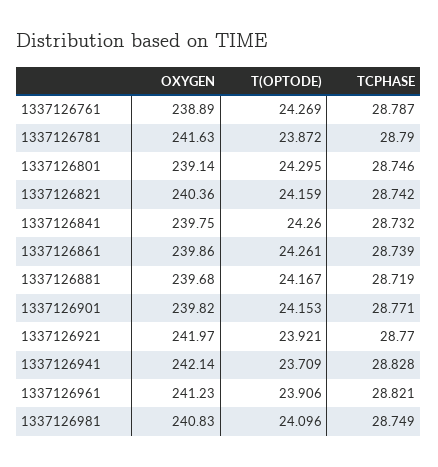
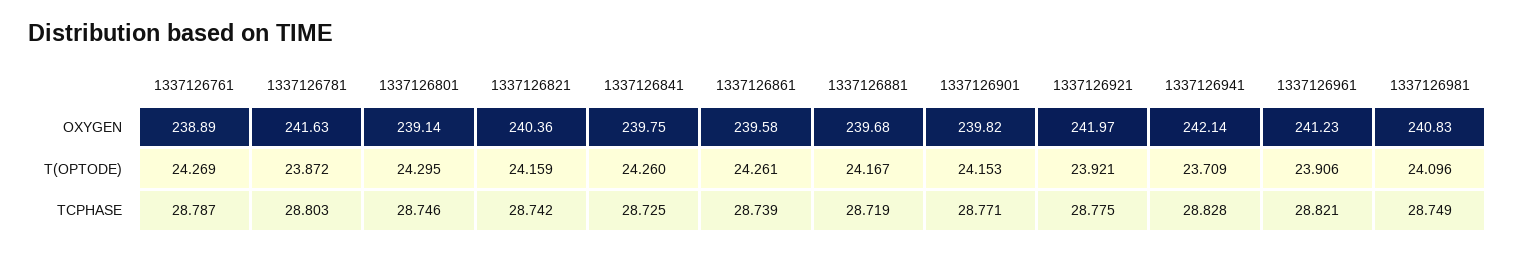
TCPHASE, 1337126781: 28.79 -> 28.803
TCPHASE, 1337126841: 28.732 -> 28.725
OXYGEN, 1337126861: 239.86 -> 239.58
TCPHASE, 1337126921: 28.77 -> 28.775

